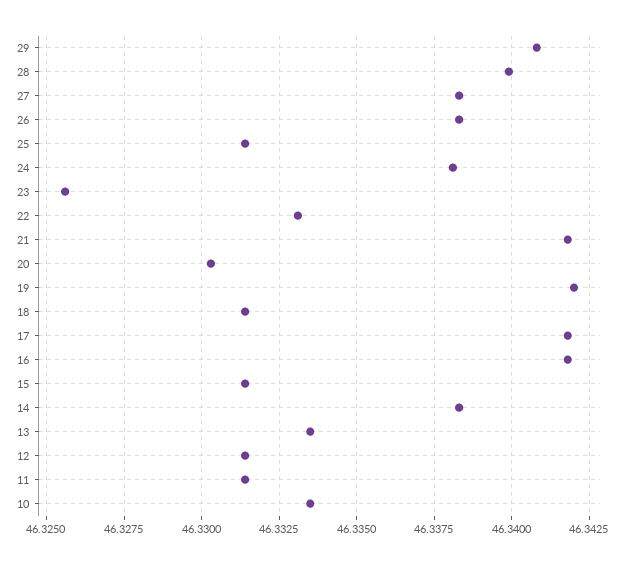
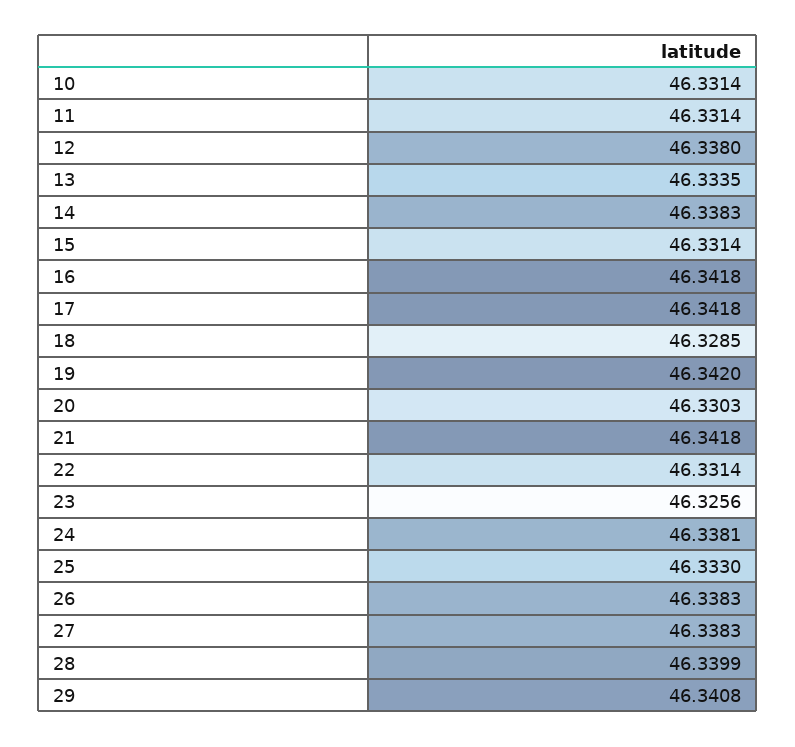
25: 46.3315 -> 46.333
22: 46.333 -> 46.3314
18: 46.3315 -> 46.3285
12: 46.3315 -> 46.338
10: 46.3335 -> 46.3314

